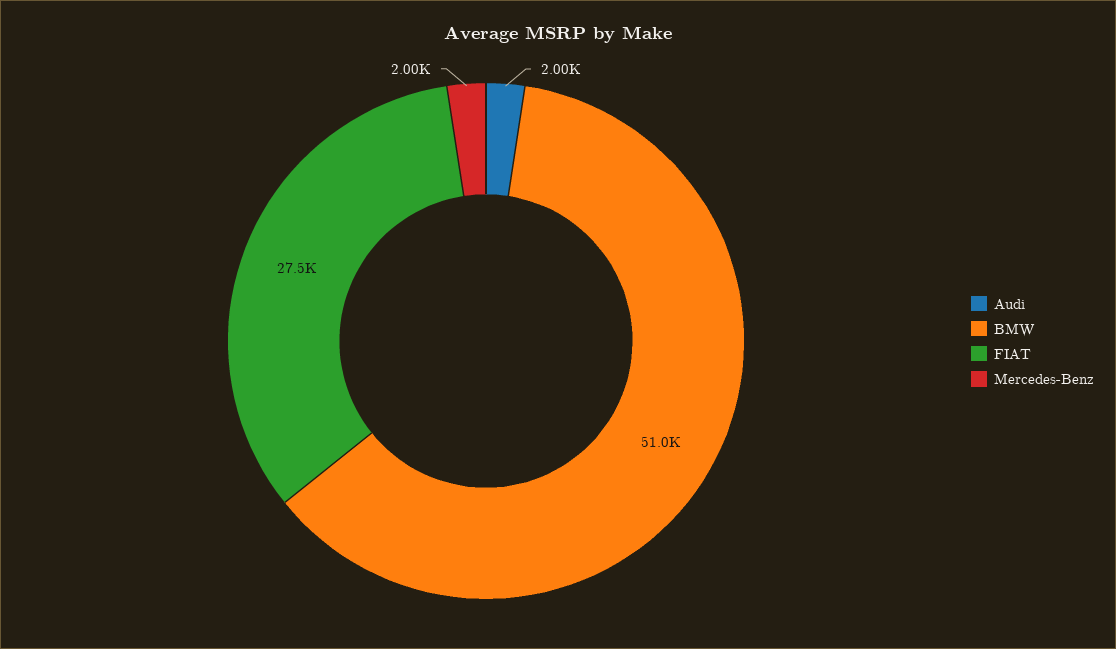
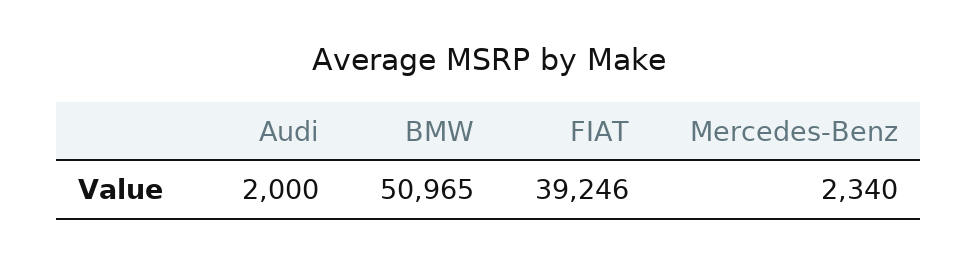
FIAT: 27500 -> 39246
Mercedes-Benz: 2000 -> 2340

